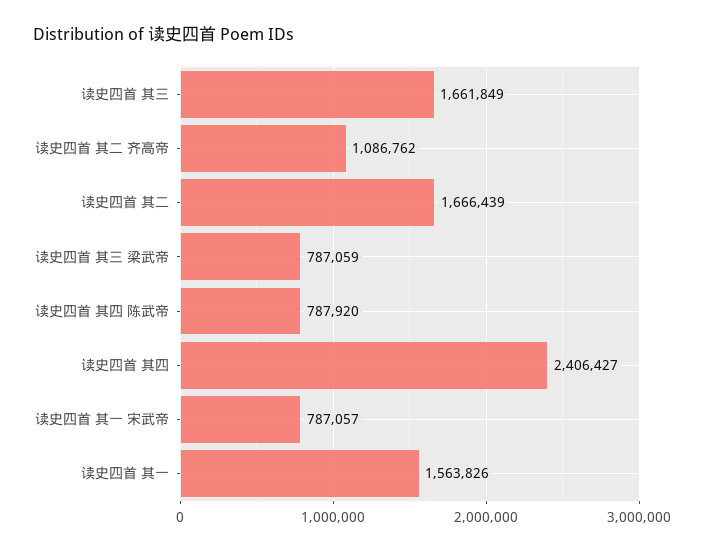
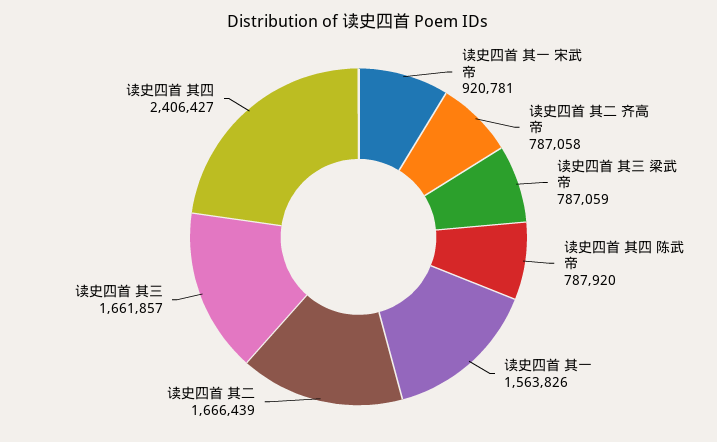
读史四首 其三: 1661849 -> 1661857
读史四首 其二 齐高帝: 1086762 -> 787058
读史四首 其一 宋武帝: 787057 -> 920781

